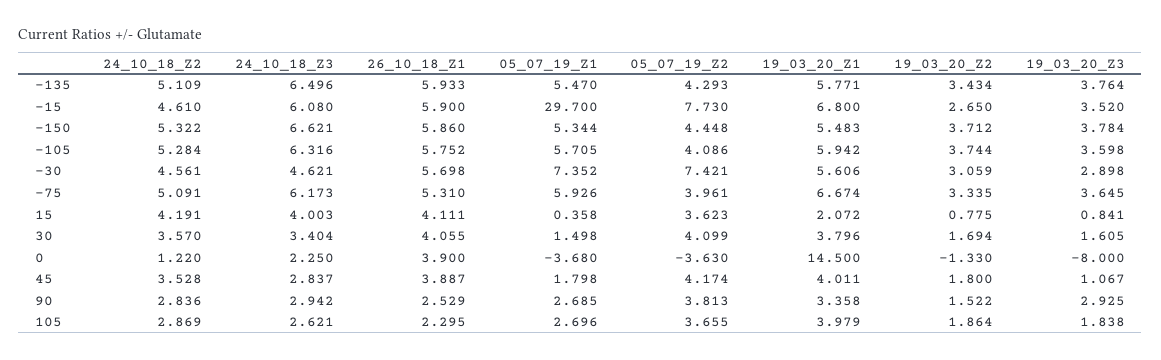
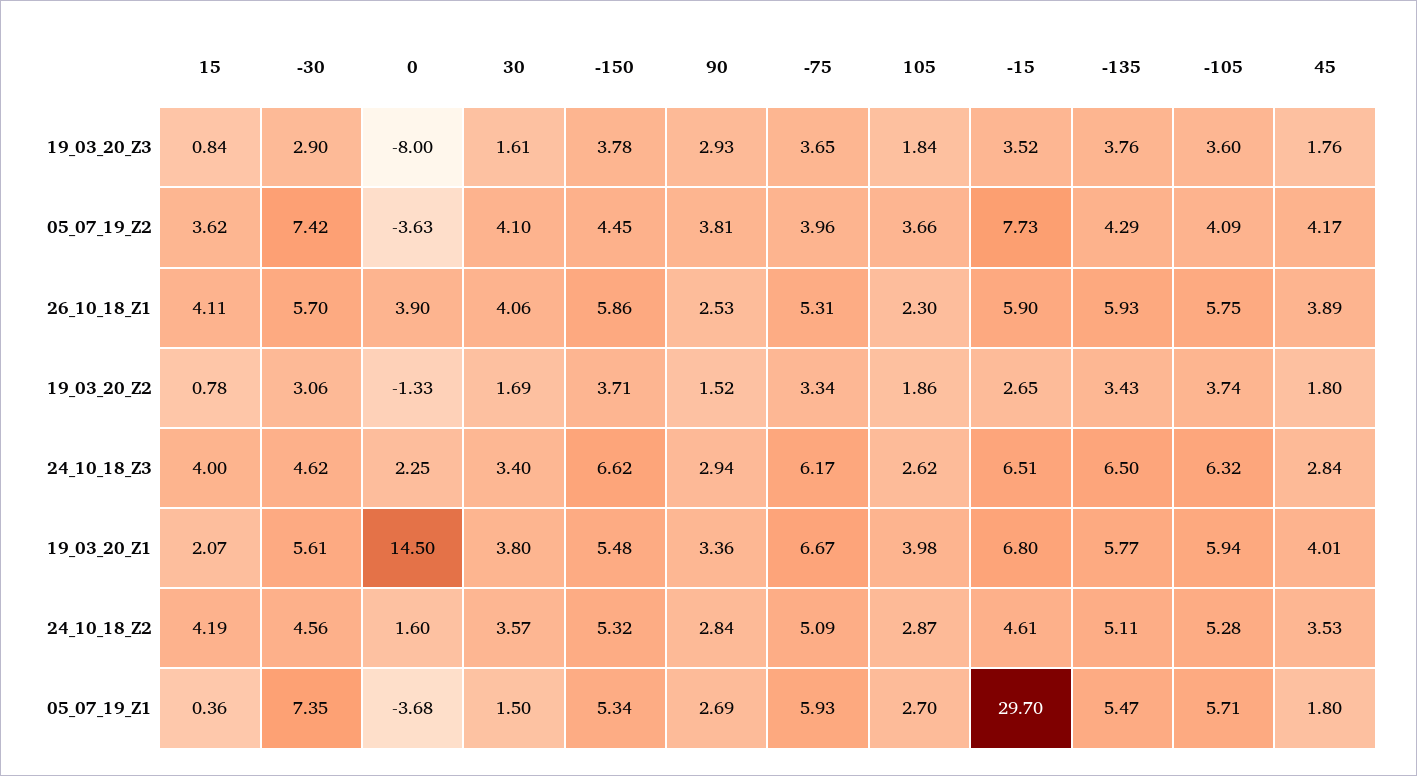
24_10_18_Z3, -15: 6.08 -> 6.51
24_10_18_Z2, 0: 1.22 -> 1.6
19_03_20_Z3, 45: 1.067 -> 1.76

